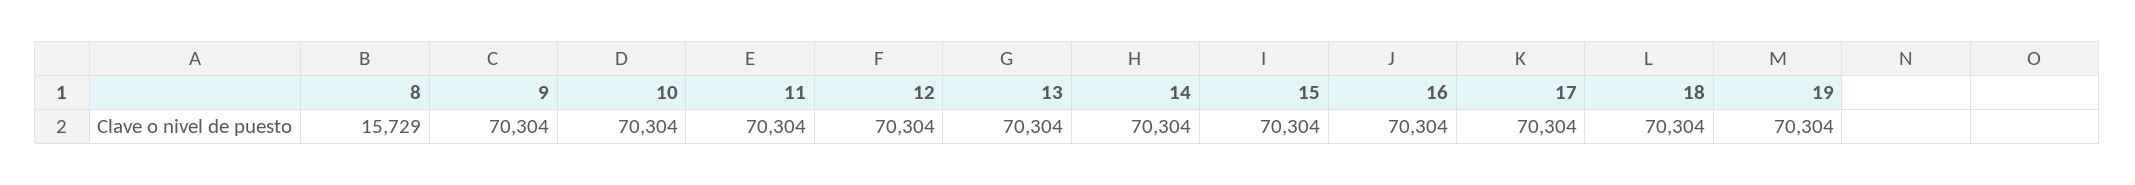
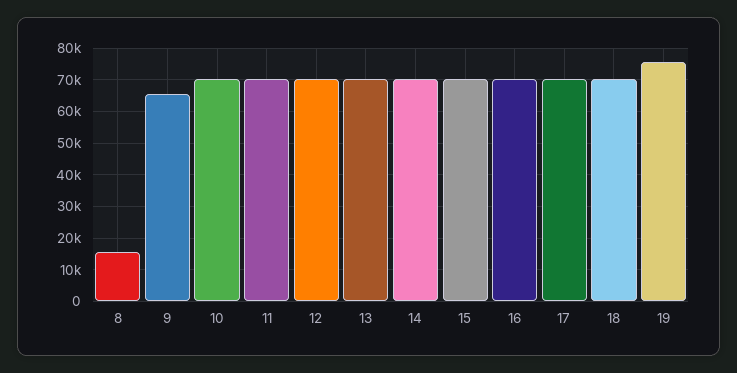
9: 70304 -> 66000
19: 70304 -> 76000

